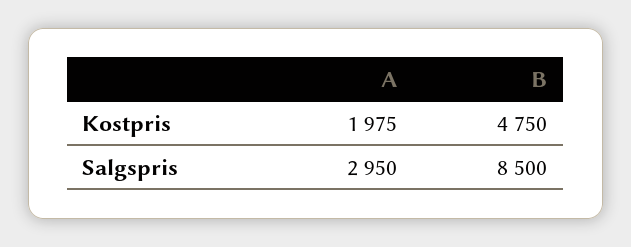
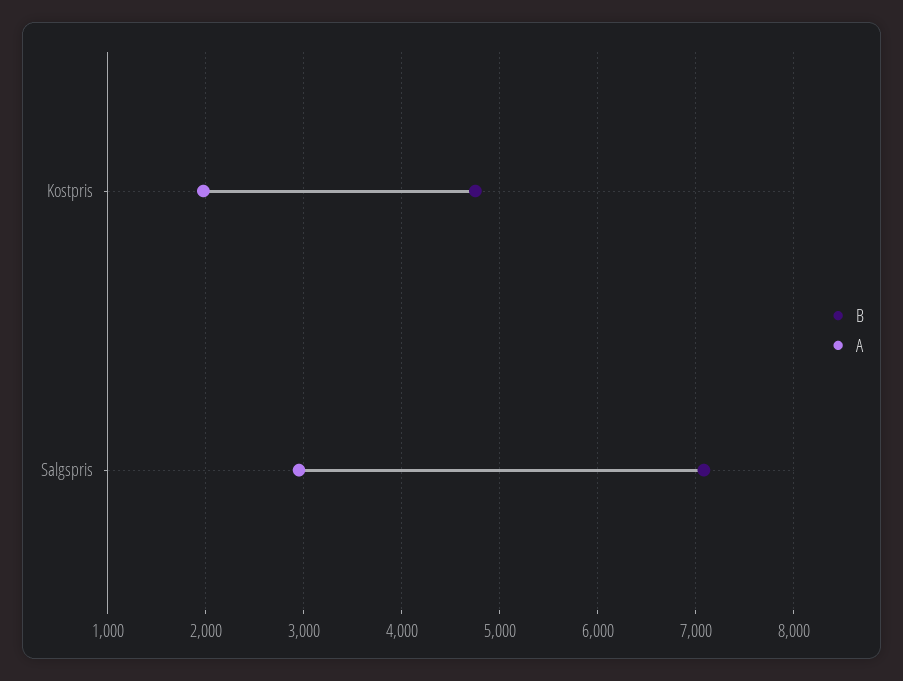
B, Salgspris: 8500 -> 7100

